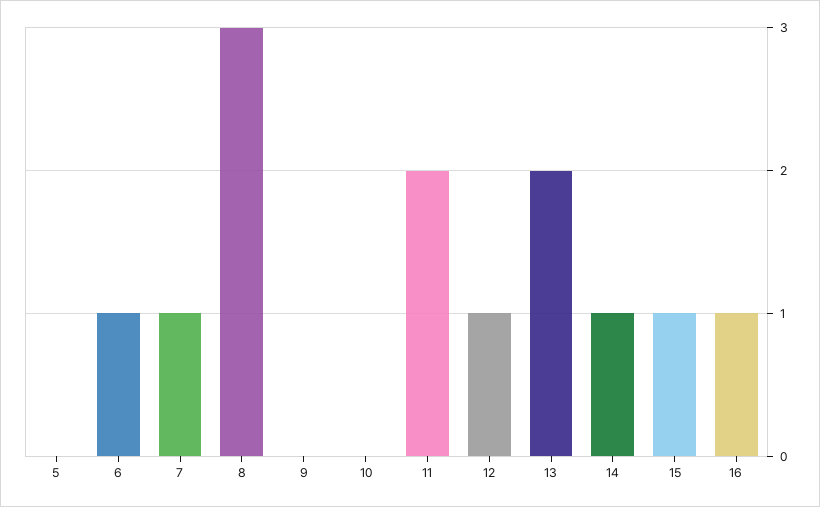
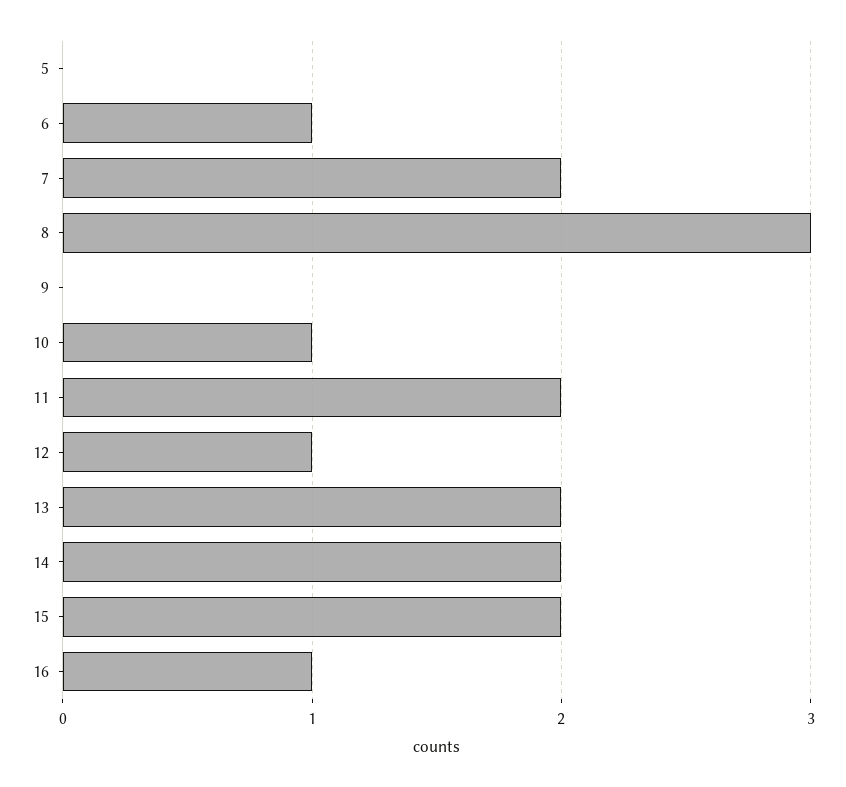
7: 1 -> 2
10: 0 -> 1
14: 1 -> 2
15: 1 -> 2

